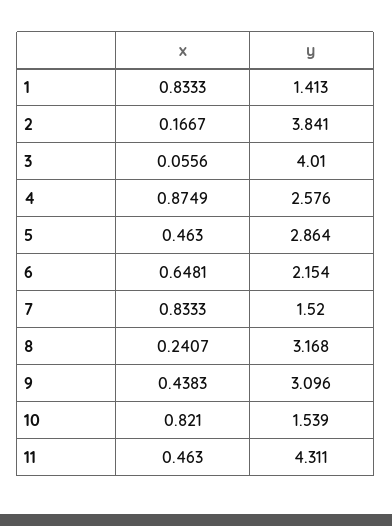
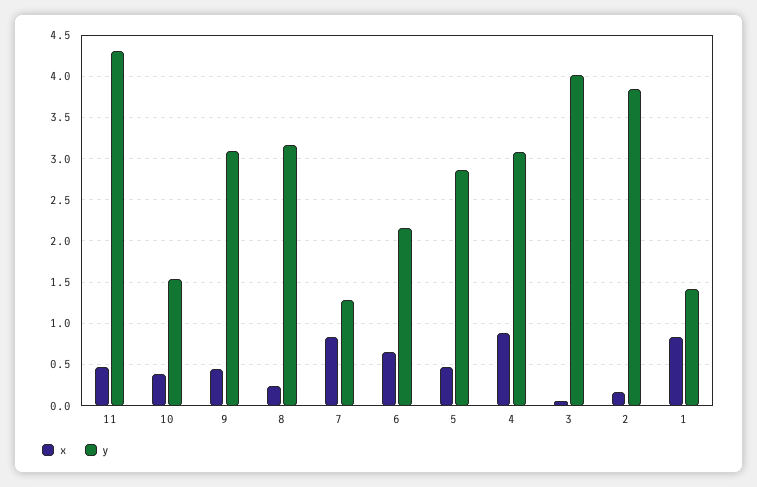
y, 4: 2.576 -> 3.1
y, 7: 1.52 -> 1.3
x, 10: 0.821 -> 0.4

